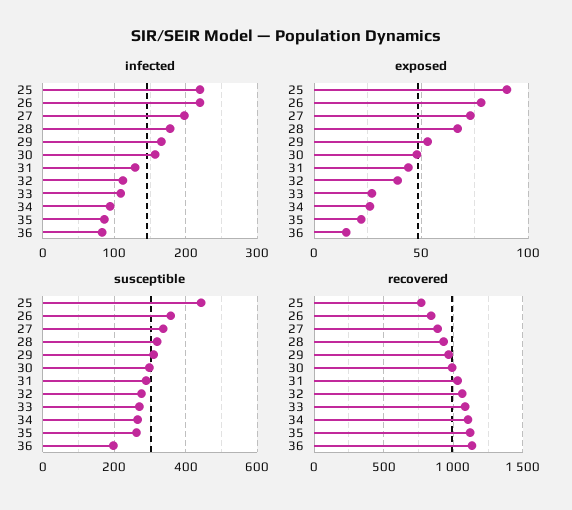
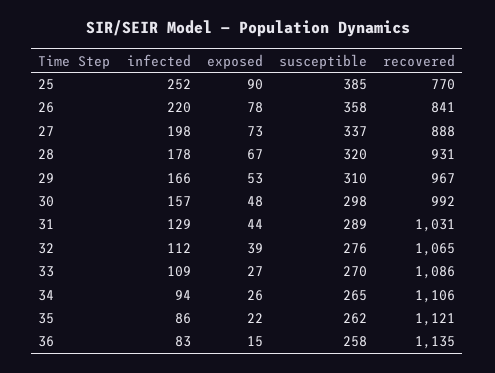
infected, 25: 220 -> 252
susceptible, 25: 440 -> 385
susceptible, 36: 200 -> 258

